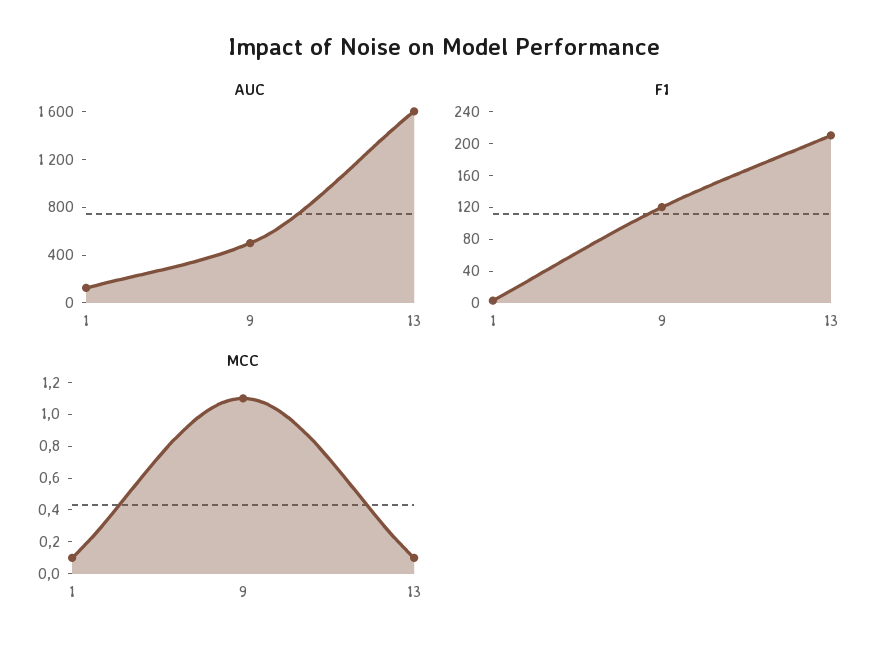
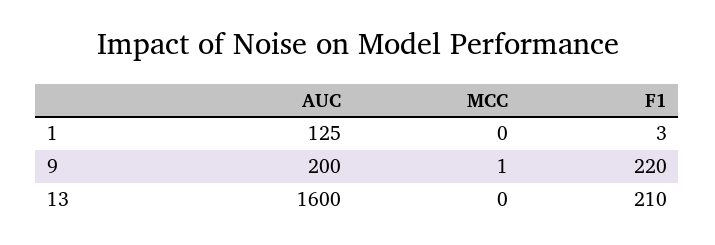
AUC, 9: 500 -> 200
F1, 9: 120 -> 220
MCC, 1: 0.1 -> 0
MCC, 9: 1.1 -> 1
MCC, 13: 0.1 -> 0

